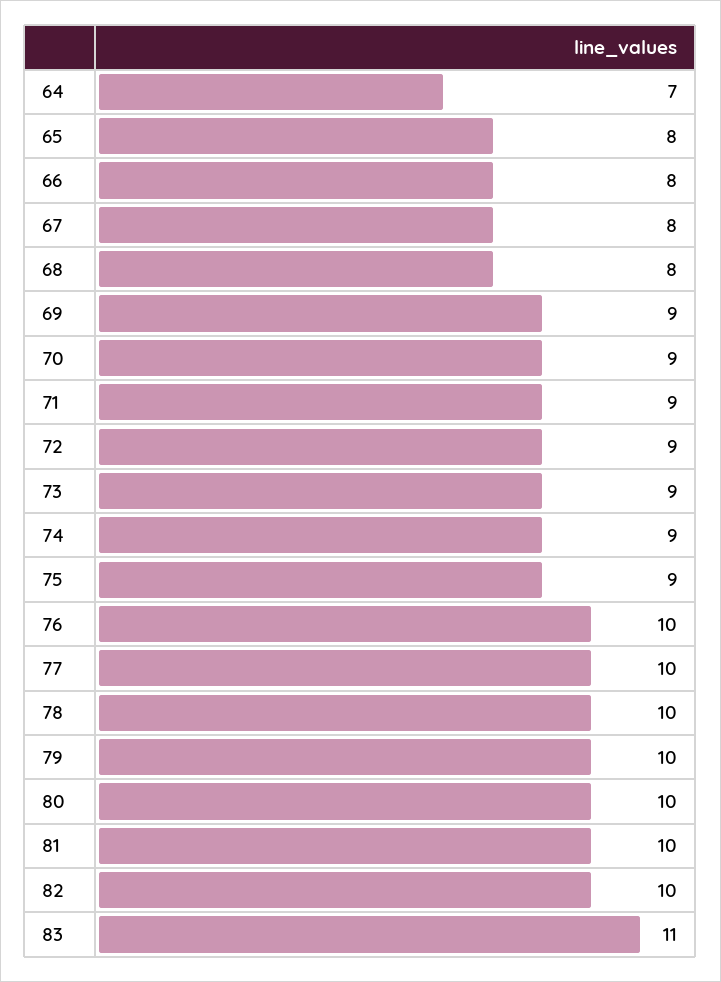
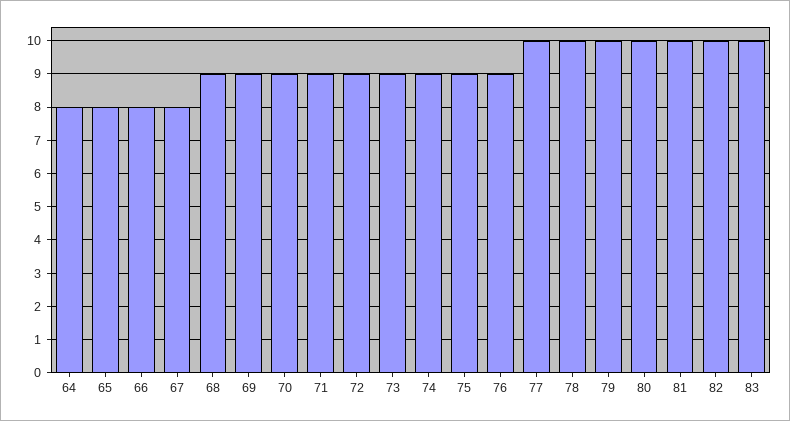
64: 7 -> 8
68: 8 -> 9
76: 10 -> 9
83: 11 -> 10

